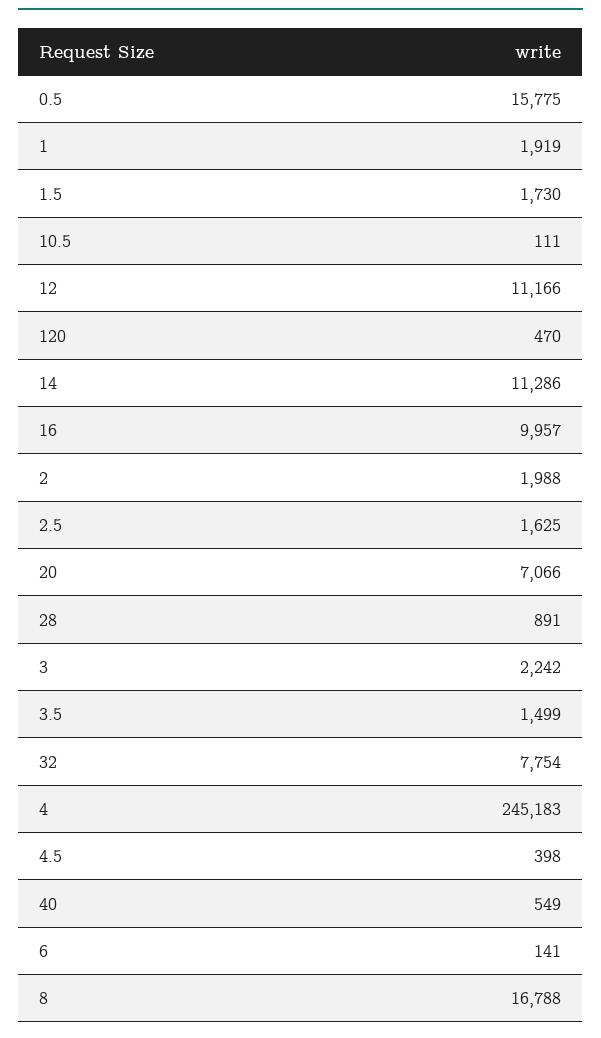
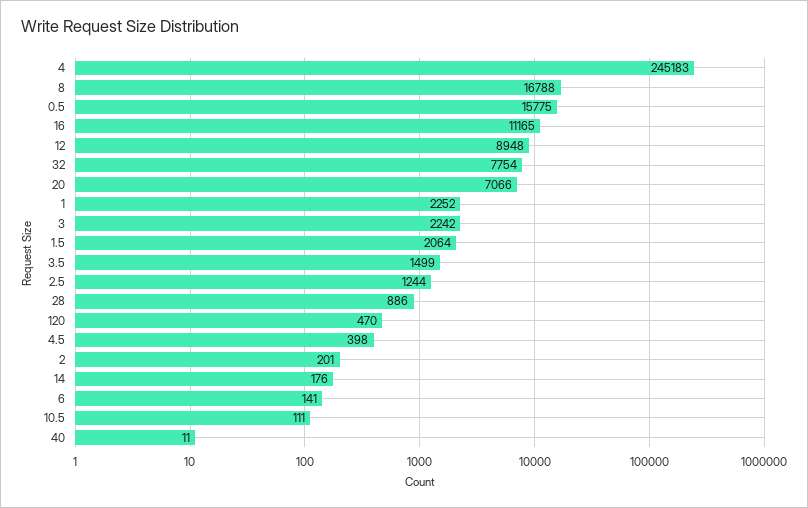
1: 1919 -> 2252
1.5: 1730 -> 2064
12: 11166 -> 8948
14: 11286 -> 176
16: 9957 -> 11165
2: 1988 -> 201
2.5: 1625 -> 1244
28: 891 -> 886
40: 549 -> 11

